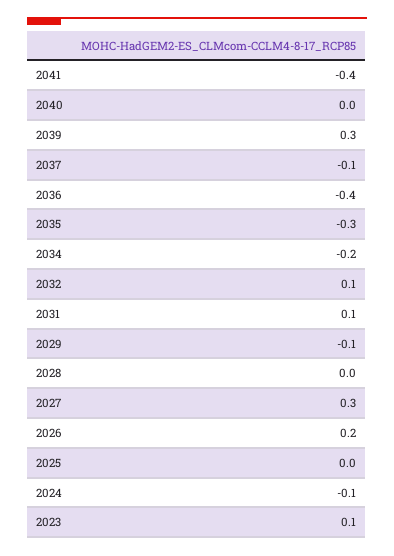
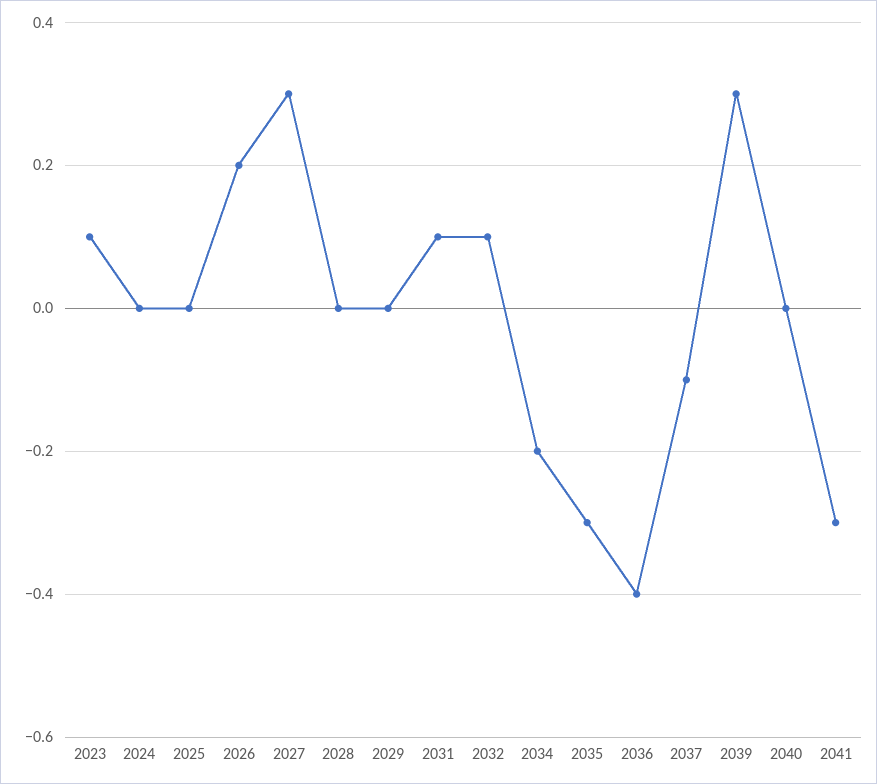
2041: -0.4 -> -0.3
2029: -0.1 -> 0
2024: -0.1 -> 0

